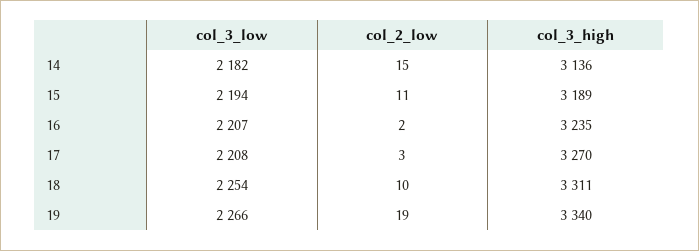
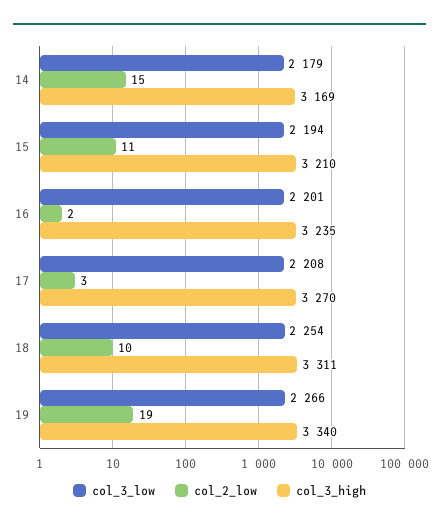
col_3_low, 14: 2182 -> 2179
col_3_high, 14: 3136 -> 3169
col_3_high, 15: 3189 -> 3210
col_3_low, 16: 2207 -> 2201

